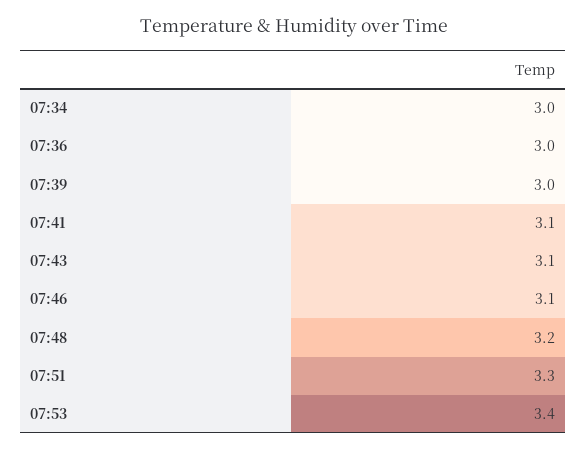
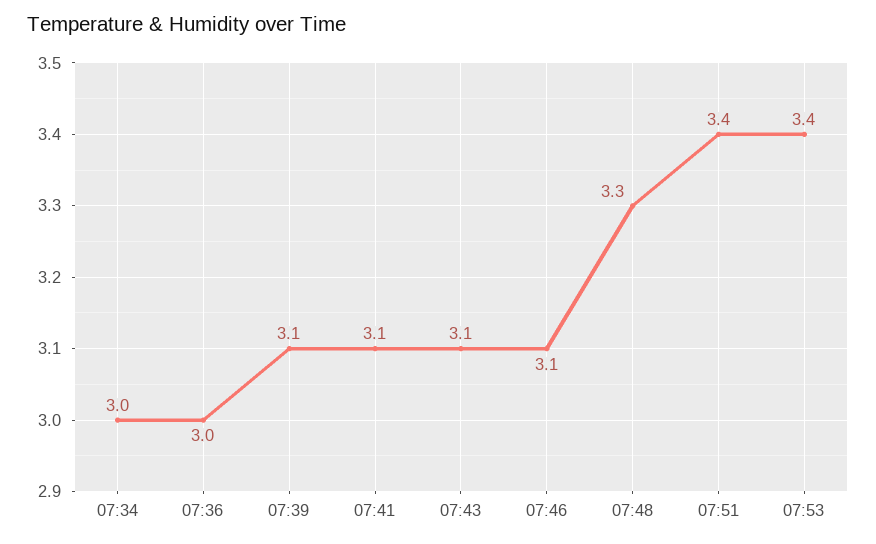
07:39: 3 -> 3.1
07:48: 3.2 -> 3.3
07:51: 3.3 -> 3.4

